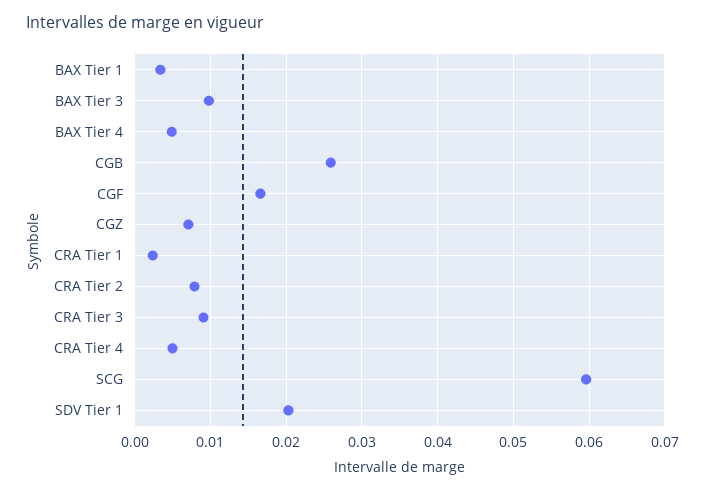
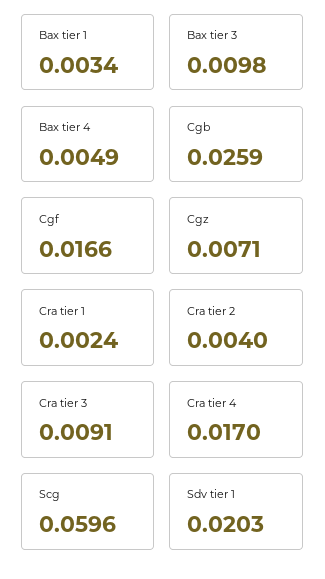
CRA Tier 2: 0.008 -> 0.004
CRA Tier 4: 0.005 -> 0.017

